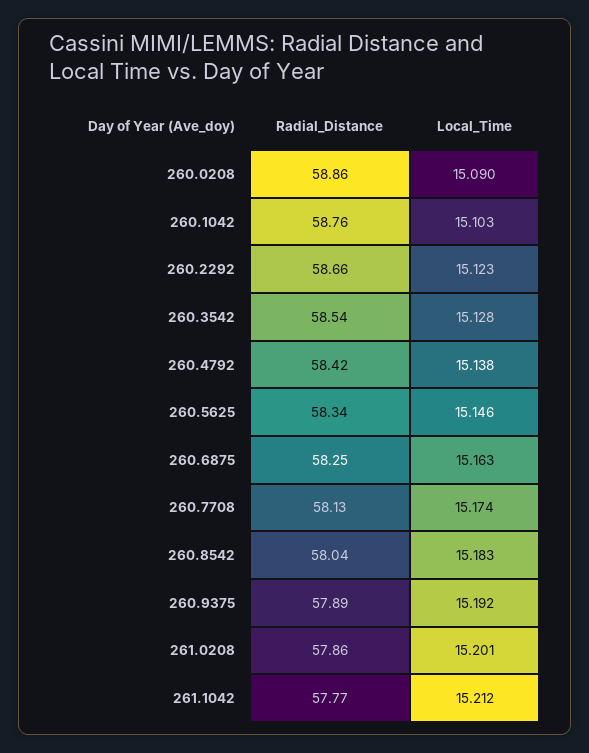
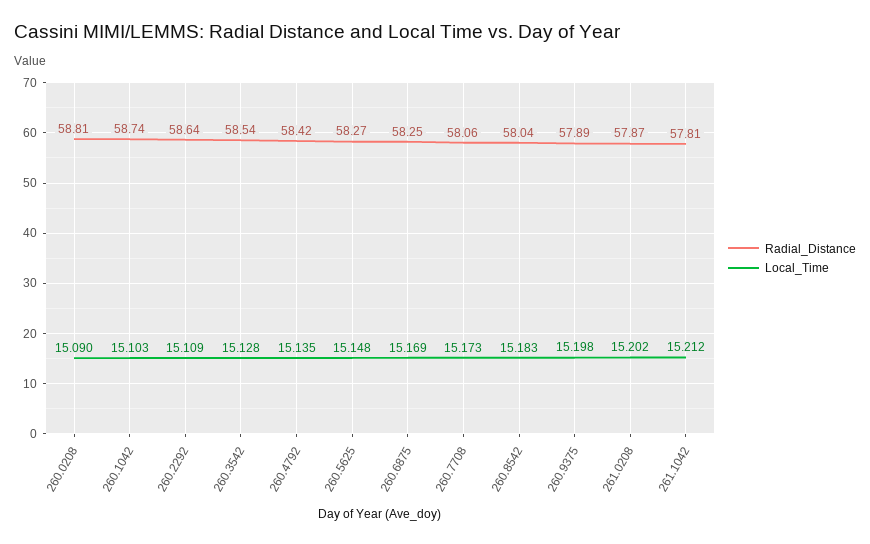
Radial_Distance, 260.0208: 58.86 -> 58.81
Radial_Distance, 260.1042: 58.76 -> 58.74
Radial_Distance, 260.2292: 58.66 -> 58.64
Local_Time, 260.2292: 15.123 -> 15.109
Local_Time, 260.4792: 15.138 -> 15.135
Radial_Distance, 260.5625: 58.34 -> 58.27
Local_Time, 260.5625: 15.146 -> 15.148
Local_Time, 260.6875: 15.163 -> 15.169
Radial_Distance, 260.7708: 58.13 -> 58.06
Local_Time, 260.7708: 15.174 -> 15.173
Local_Time, 260.9375: 15.192 -> 15.198
Radial_Distance, 261.0208: 57.86 -> 57.87
Local_Time, 261.0208: 15.201 -> 15.202
Radial_Distance, 261.1042: 57.77 -> 57.81

